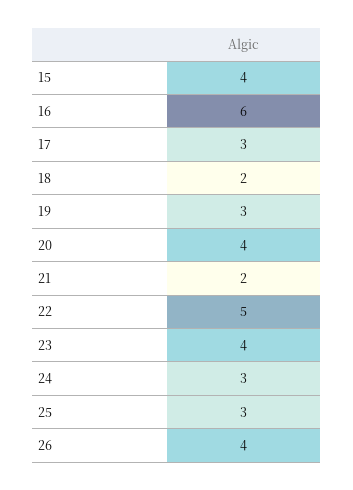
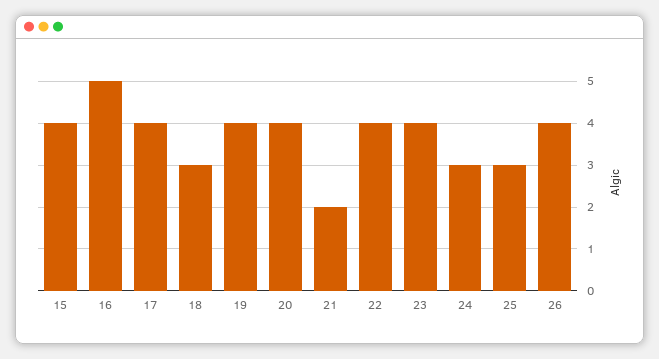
16: 6 -> 5
17: 3 -> 4
18: 2 -> 3
19: 3 -> 4
22: 5 -> 4

